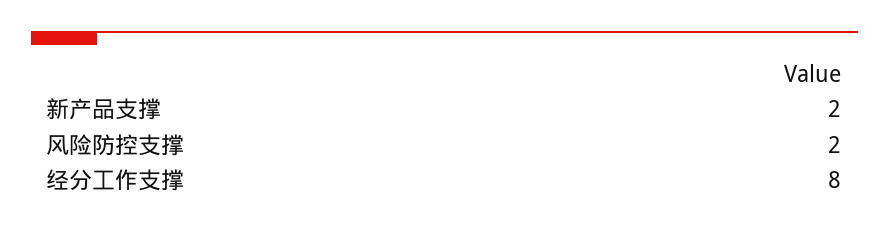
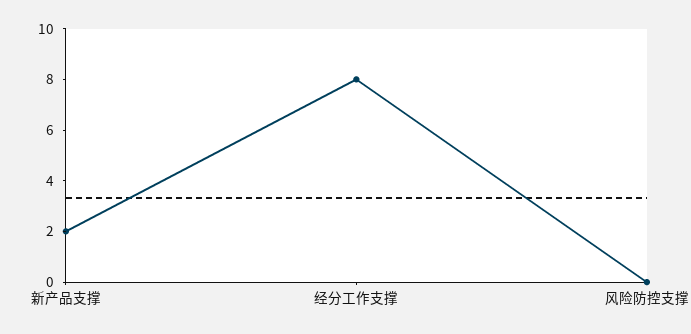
风险防控支撑: 2 -> 0

